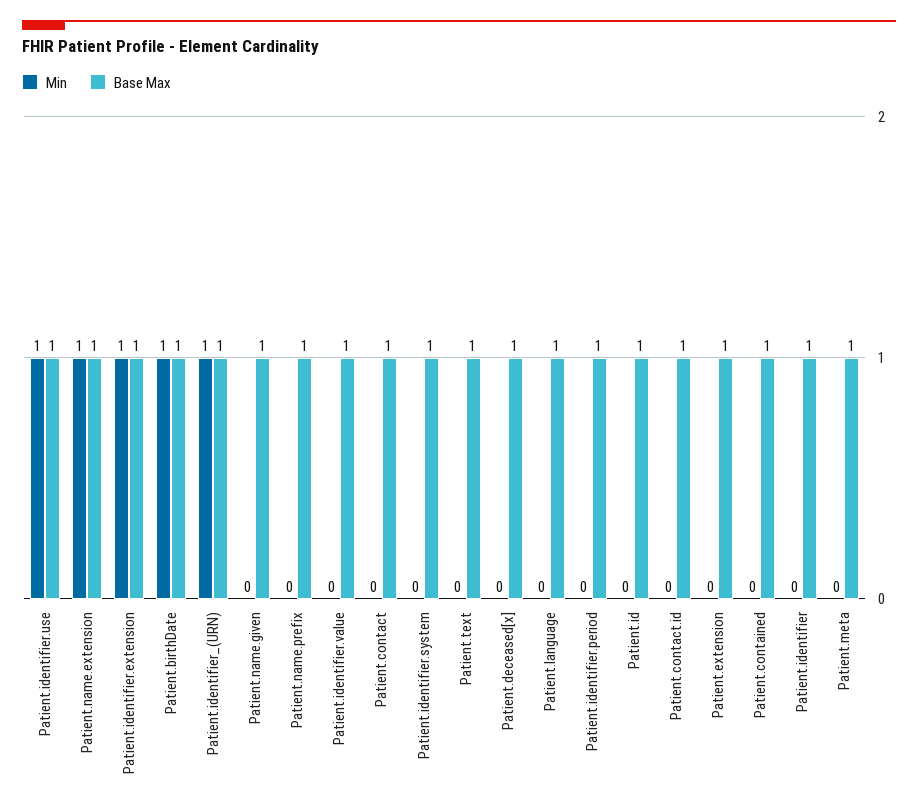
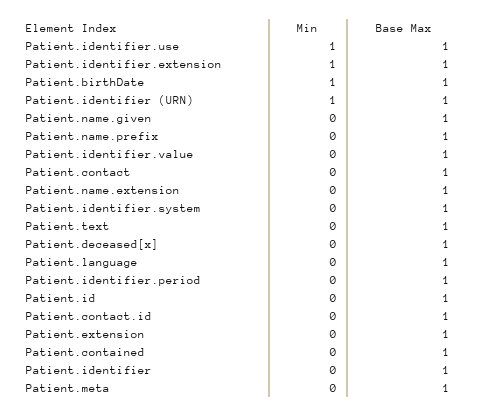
Min, Patient.name.extension: 1 -> 0

